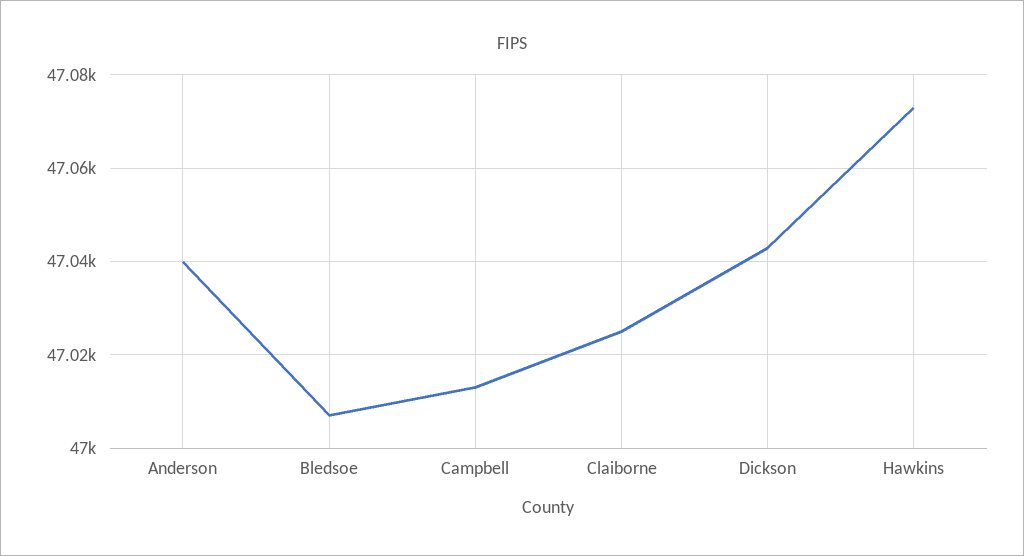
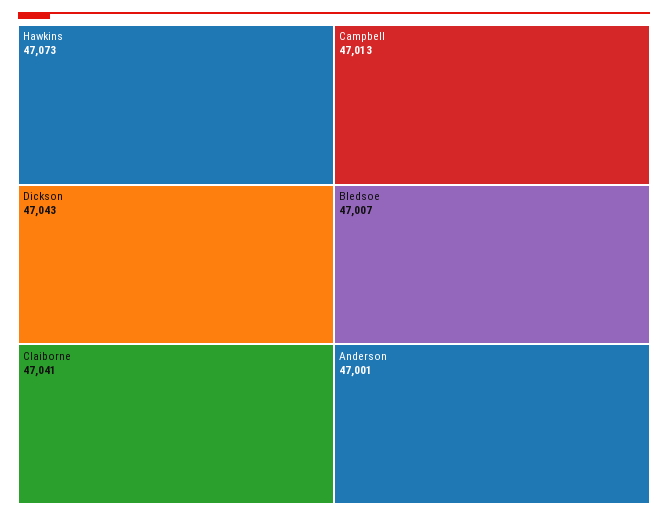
Anderson: 47040 -> 47001
Claiborne: 47025 -> 47041

